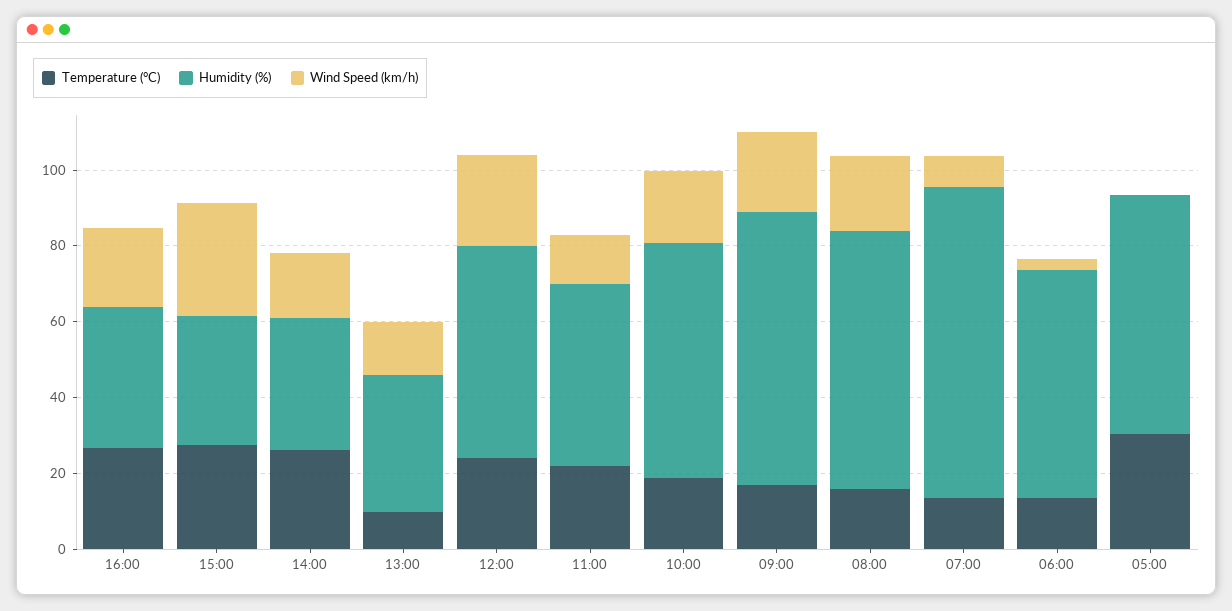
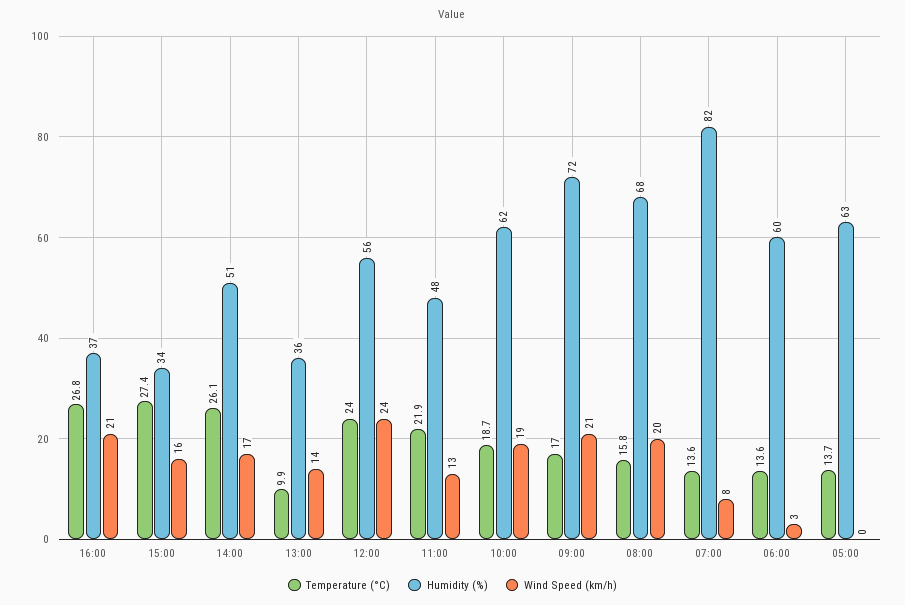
Wind Speed (km/h), 15:00: 30 -> 16
Humidity (%), 14:00: 35 -> 51
Temperature (°C), 05:00: 30 -> 13.7

